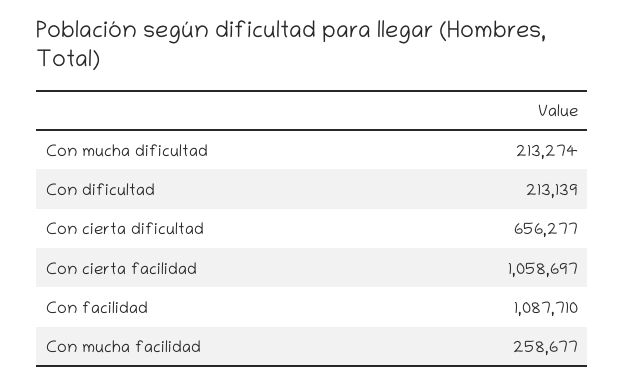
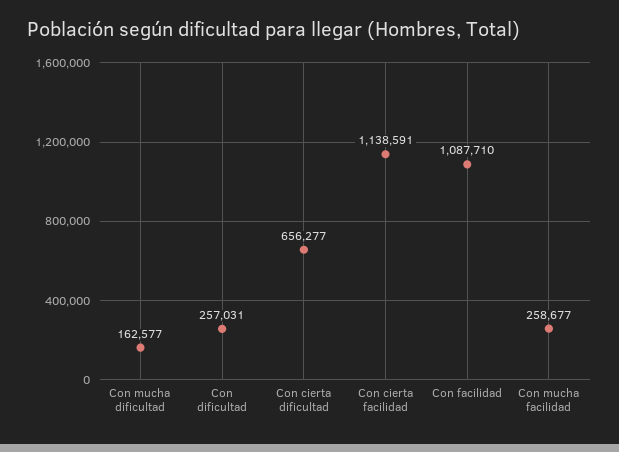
Con mucha dificultad: 213274 -> 162577
Con dificultad: 213139 -> 257031
Con cierta facilidad: 1058697 -> 1138591

